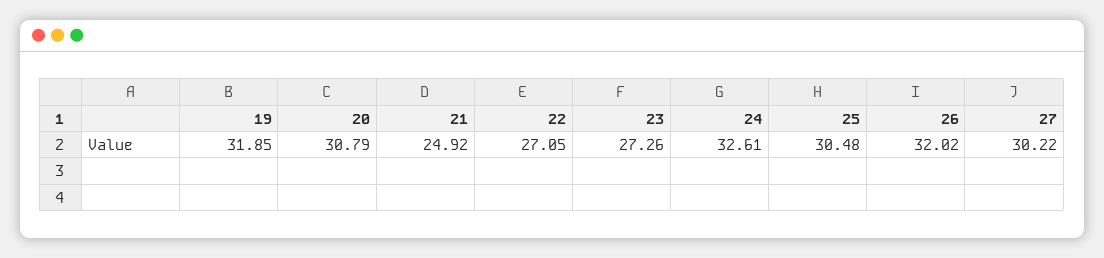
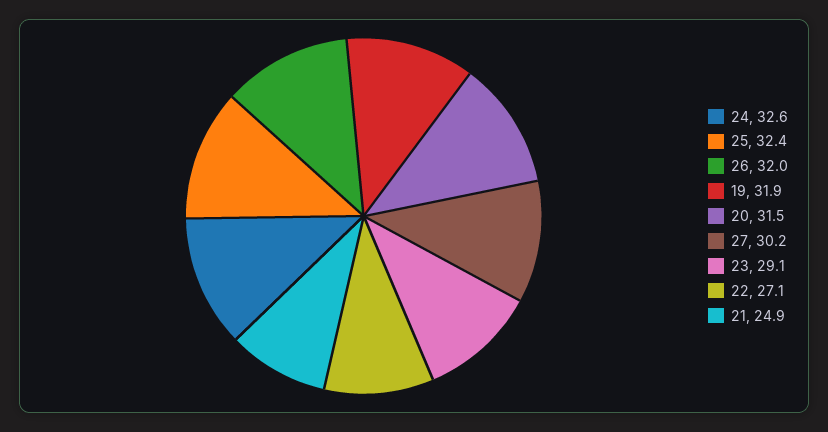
20: 30.79 -> 31.5
23: 27.26 -> 29.1
25: 30.48 -> 32.4

